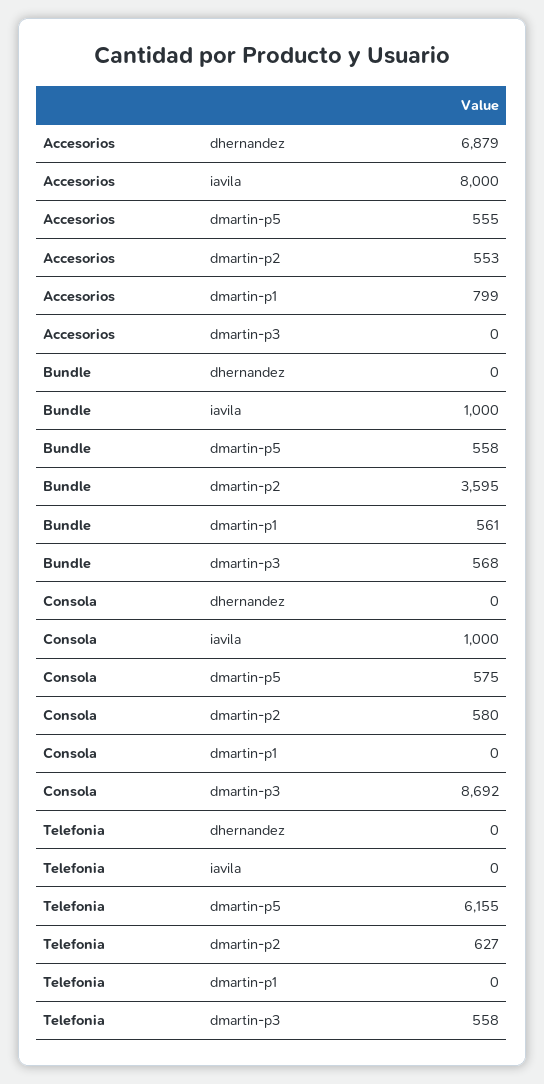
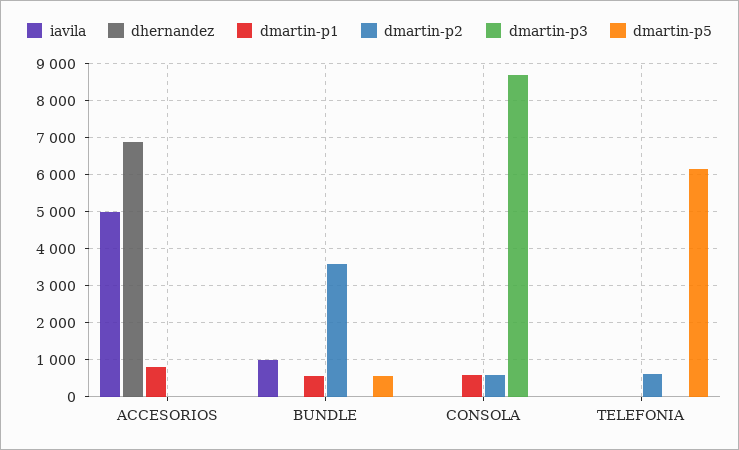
iavila, Accesorios: 8000 -> 5000
dmartin-p5, Accesorios: 555 -> 0
dmartin-p2, Accesorios: 553 -> 0
dmartin-p3, Bundle: 568 -> 0
iavila, Consola: 1000 -> 0
dmartin-p5, Consola: 575 -> 0
dmartin-p1, Consola: 0 -> 600
dmartin-p3, Telefonia: 558 -> 0

